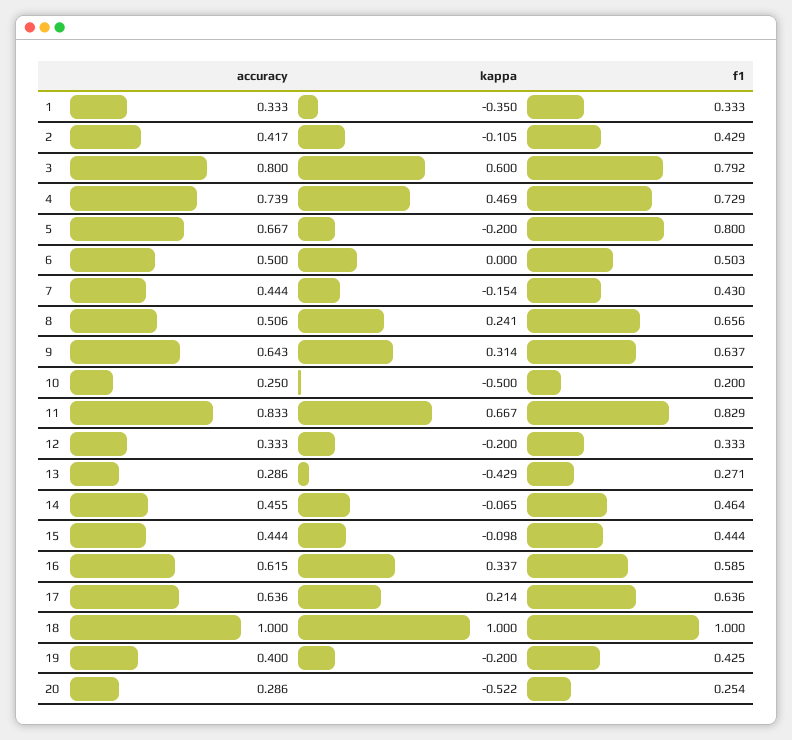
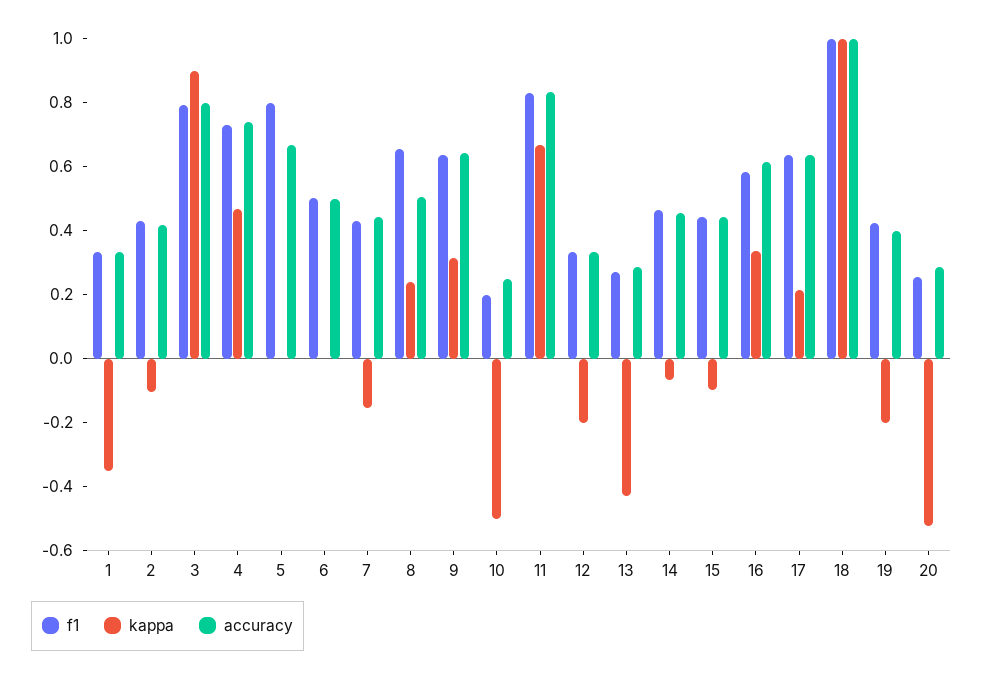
kappa, 3: 0.6 -> 0.9
kappa, 5: -0.2 -> 0

